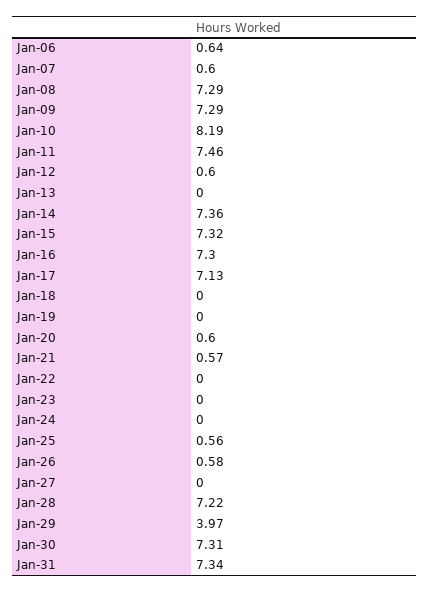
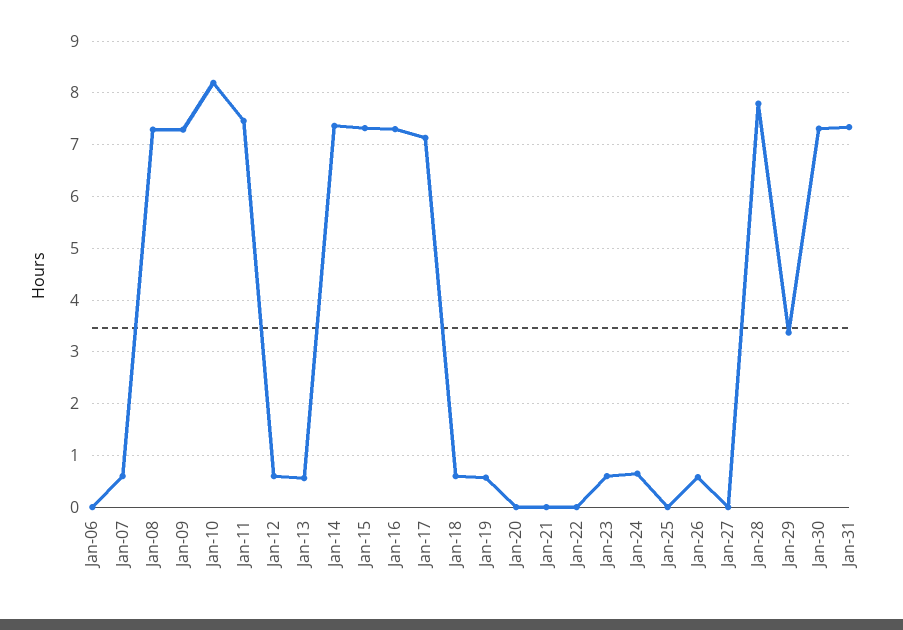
Jan-06: 0.64 -> 0
Jan-13: 0 -> 0.6
Jan-18: 0 -> 0.6
Jan-19: 0 -> 0.6
Jan-20: 0.6 -> 0
Jan-21: 0.57 -> 0
Jan-23: 0 -> 0.6
Jan-24: 0 -> 0.6
Jan-25: 0.56 -> 0
Jan-28: 7.22 -> 7.8
Jan-29: 3.97 -> 3.4

